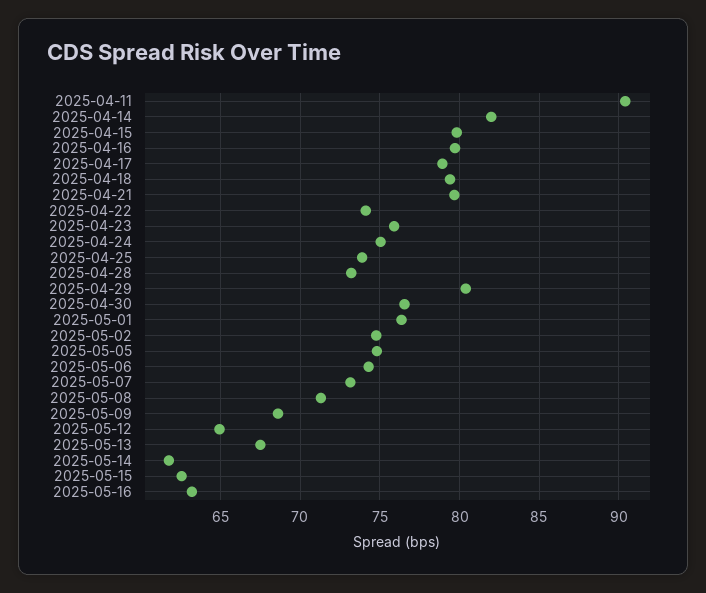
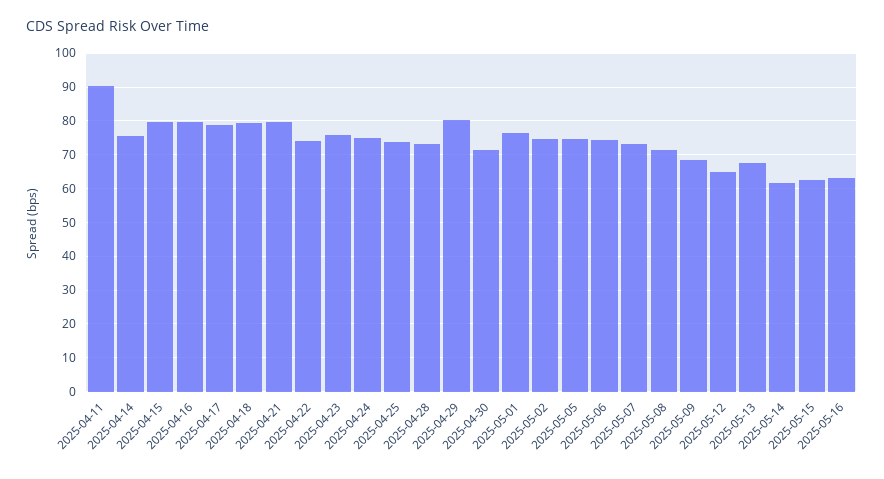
2025-04-14: 82 -> 76
2025-04-30: 76.5 -> 72

